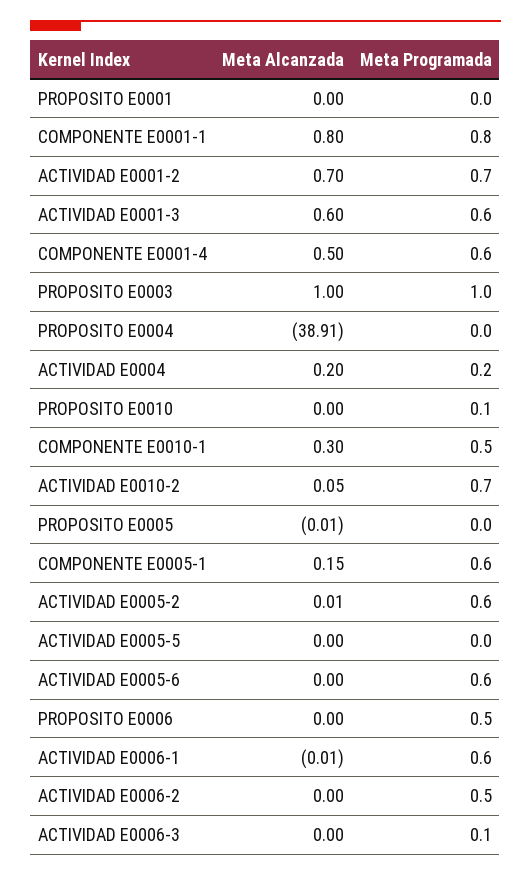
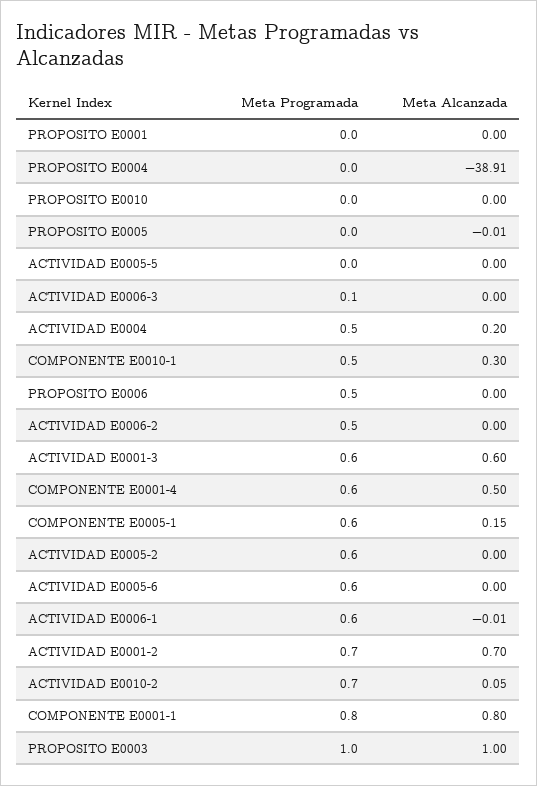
Meta Programada, ACTIVIDAD E0004: 0.2 -> 0.5
Meta Programada, PROPOSITO E0010: 0.1 -> 0
Meta Alcanzada, ACTIVIDAD E0005-2: 0.01 -> 0

